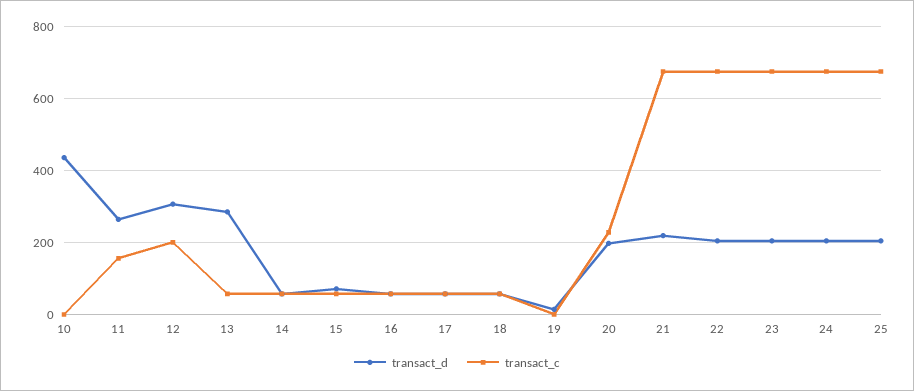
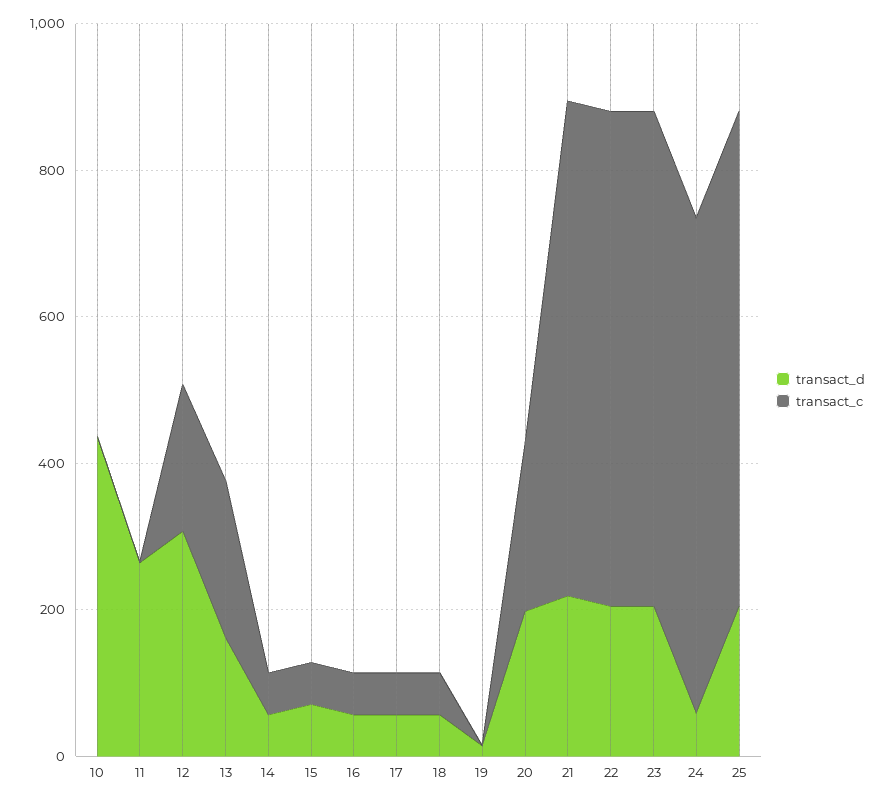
transact_c, 11: 160 -> 0
transact_d, 13: 280 -> 150
transact_c, 13: 60 -> 200
transact_d, 24: 200 -> 50

